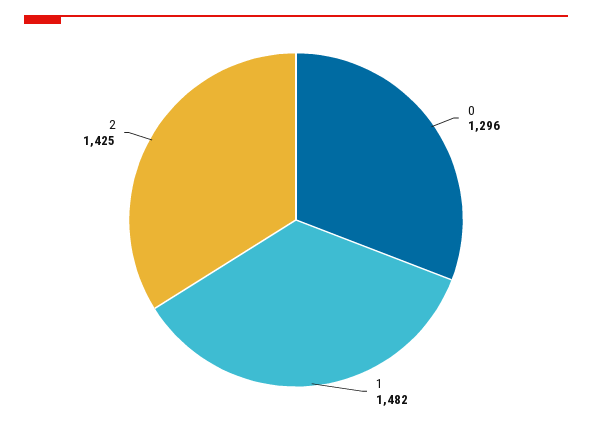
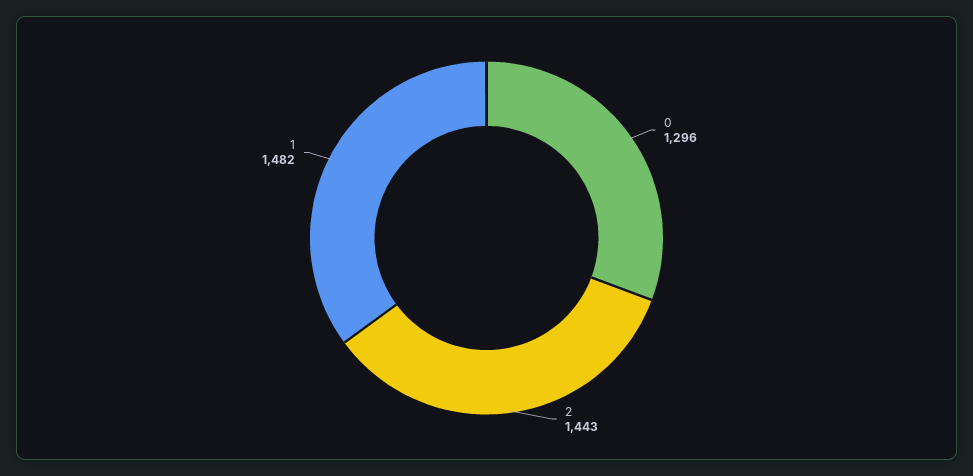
2: 1425 -> 1443

